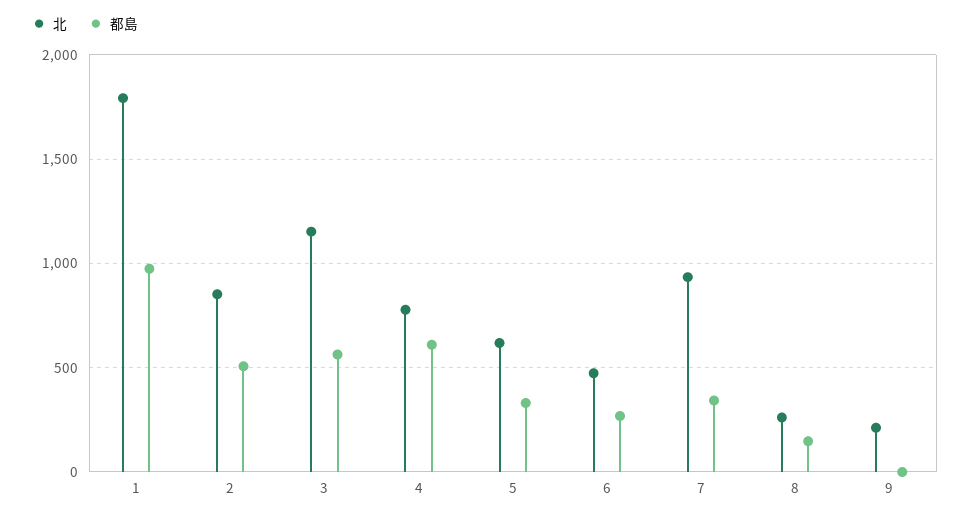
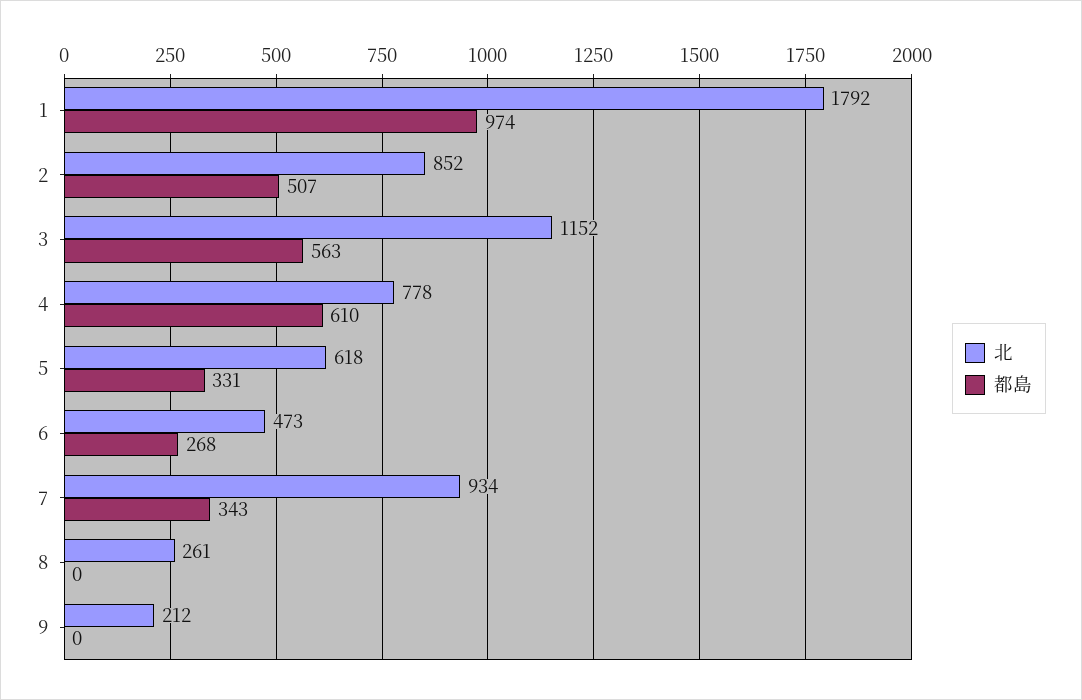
都島, 8: 150 -> 0

